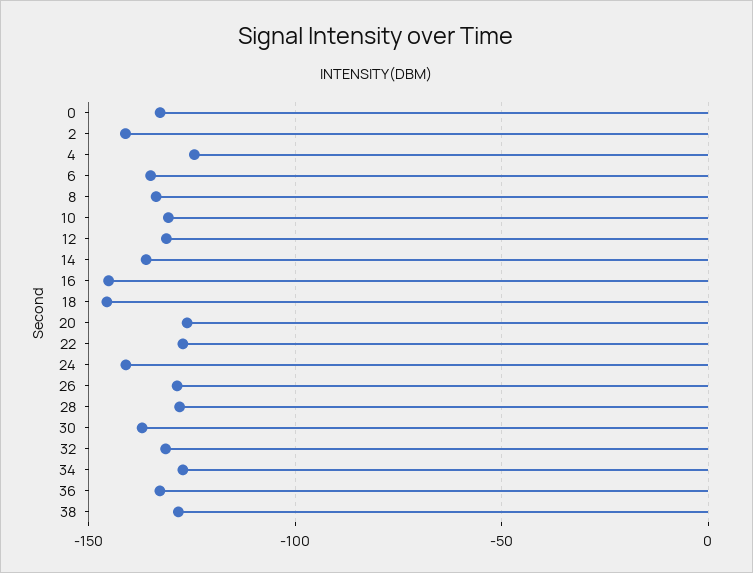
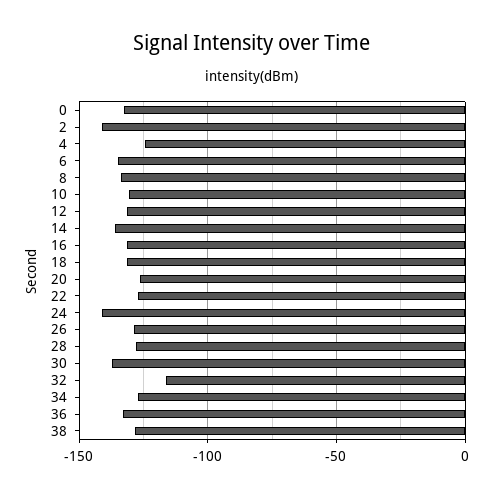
16: -145 -> -130
18: -145 -> -130
32: -130 -> -115

